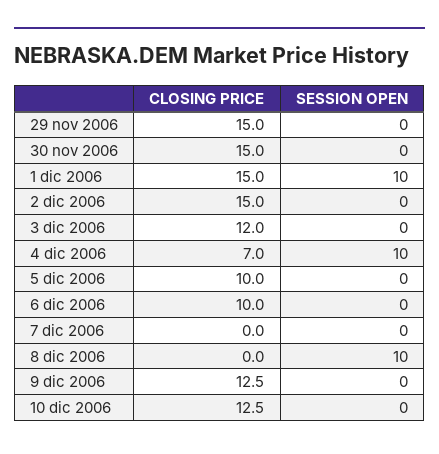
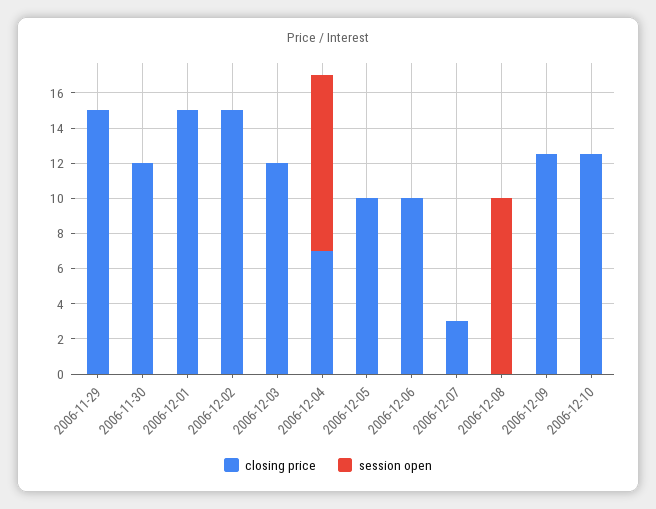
CLOSING PRICE, 30 nov 2006: 15 -> 12
SESSION OPEN, 1 dic 2006: 10 -> 0
CLOSING PRICE, 7 dic 2006: 0 -> 3

